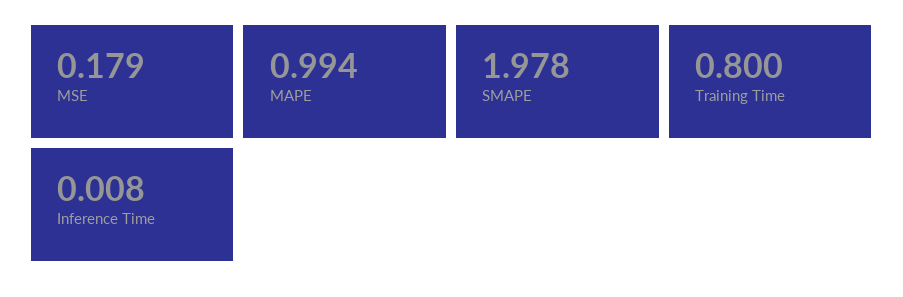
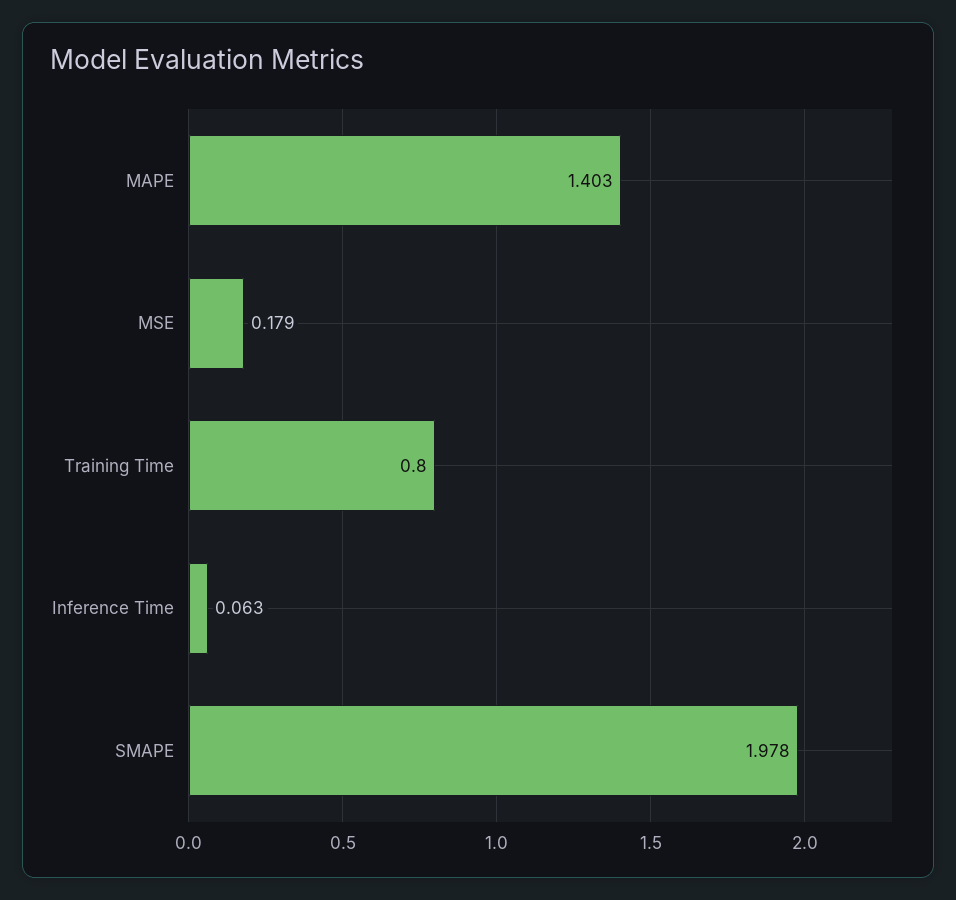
MAPE: 0.994 -> 1.403
Inference Time: 0.008 -> 0.063

